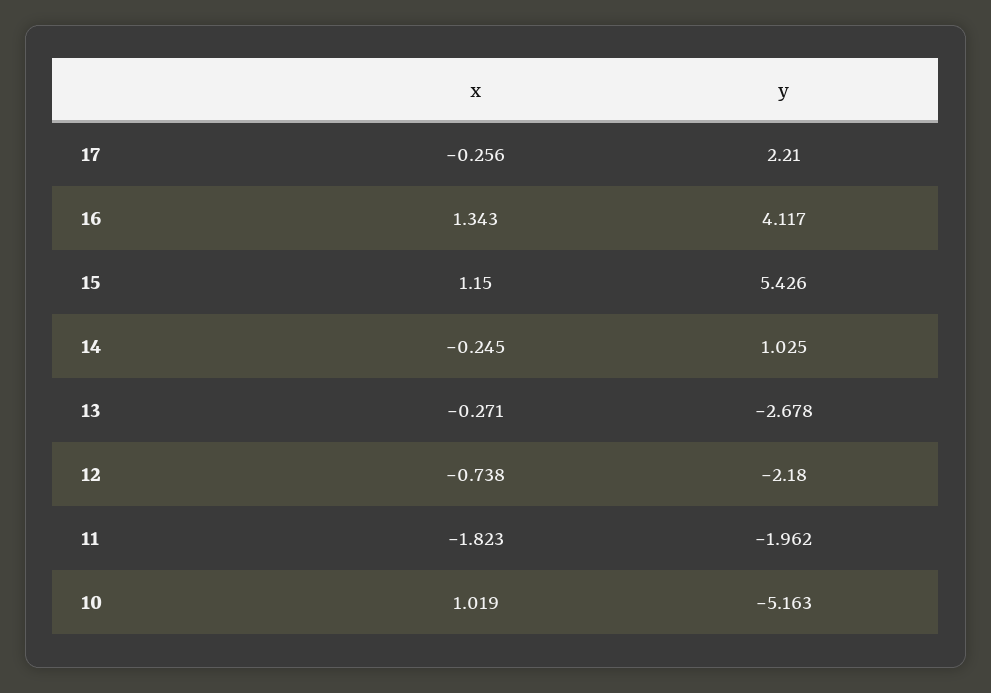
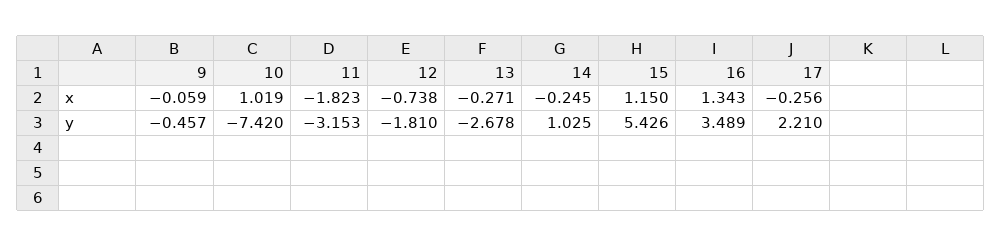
y, 16: 4.117 -> 3.489
y, 12: -2.18 -> -1.81
y, 11: -1.962 -> -3.153
y, 10: -5.163 -> -7.42
x, 9: none -> -0.059
y, 9: none -> -0.457

